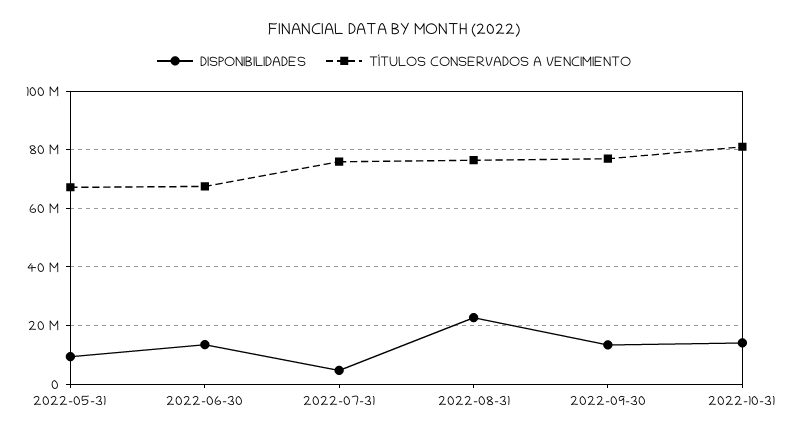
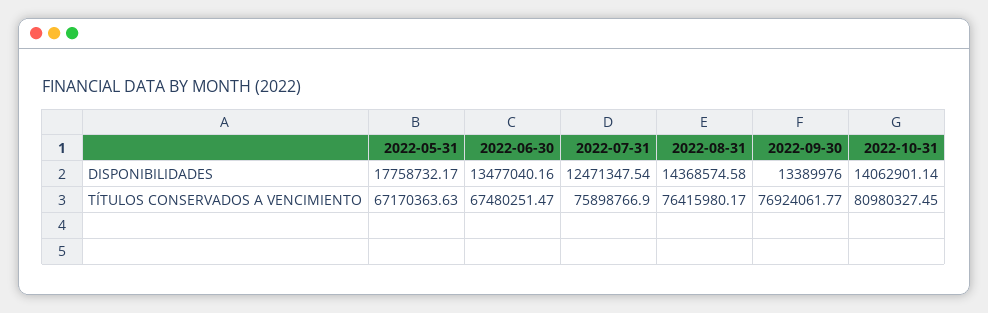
DISPONIBILIDADES, 2022-05-31: 10000000 -> 17758732.17
DISPONIBILIDADES, 2022-07-31: 5000000 -> 12471347.54
DISPONIBILIDADES, 2022-08-31: 22500000 -> 14368574.58

